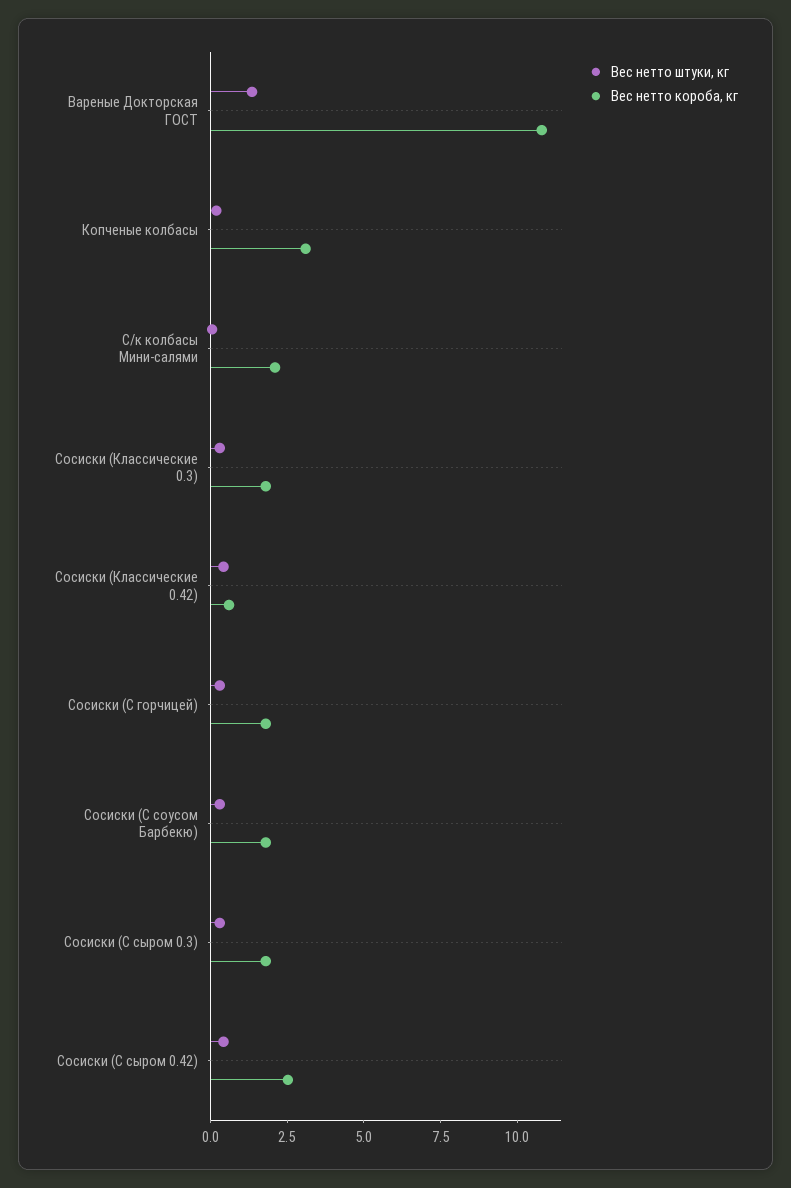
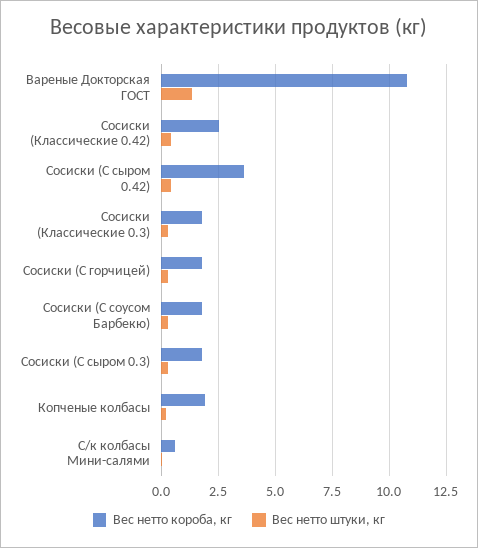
Вес нетто короба, кг, Копченые колбасы: 3 -> 2
Вес нетто короба, кг, С/к колбасы Мини-салями: 2 -> 0.5
Вес нетто короба, кг, Сосиски (Классические 0.42): 0.5 -> 2.5
Вес нетто короба, кг, Сосиски (С сыром 0.42): 2.5 -> 3.5

